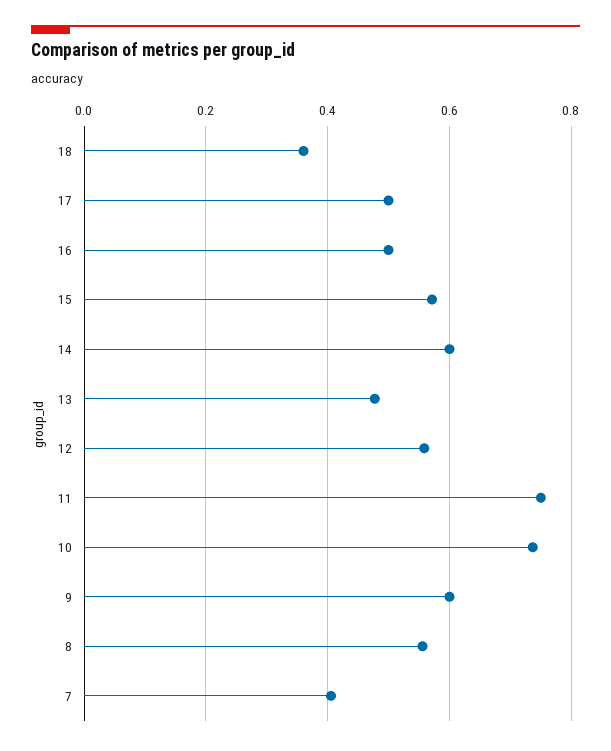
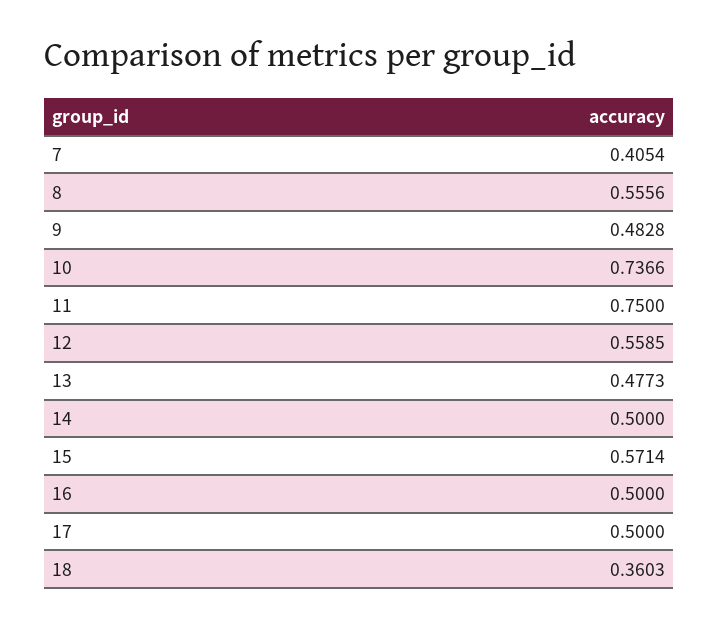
14: 0.6 -> 0.5
9: 0.6 -> 0.4828

